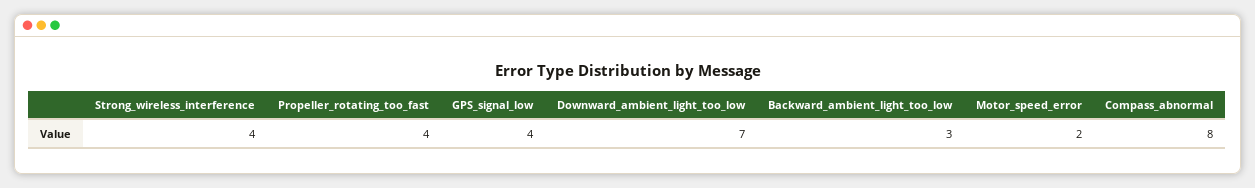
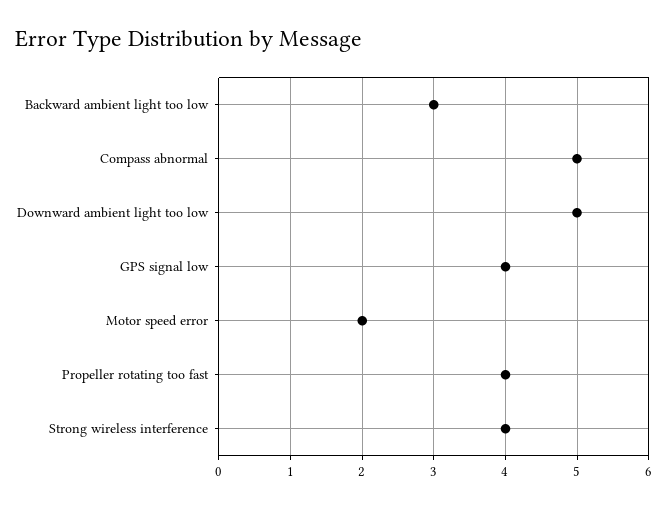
Downward_ambient_light_too_low: 7 -> 5
Compass_abnormal: 8 -> 5

